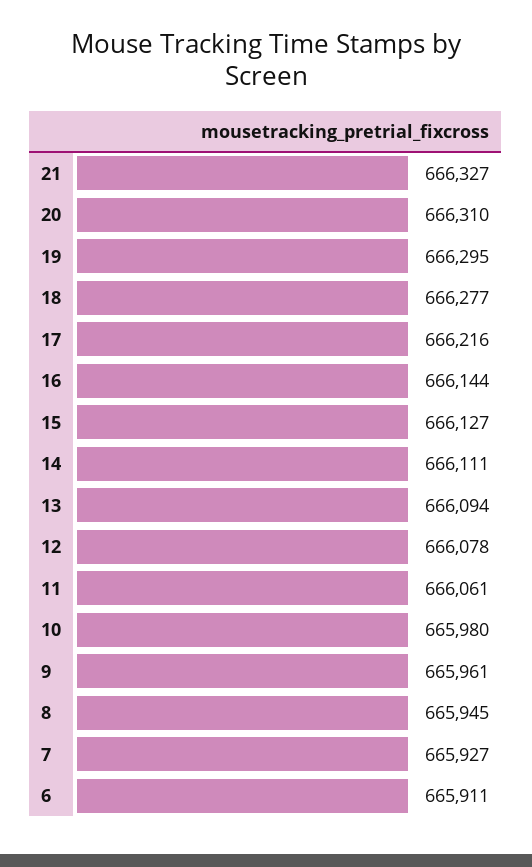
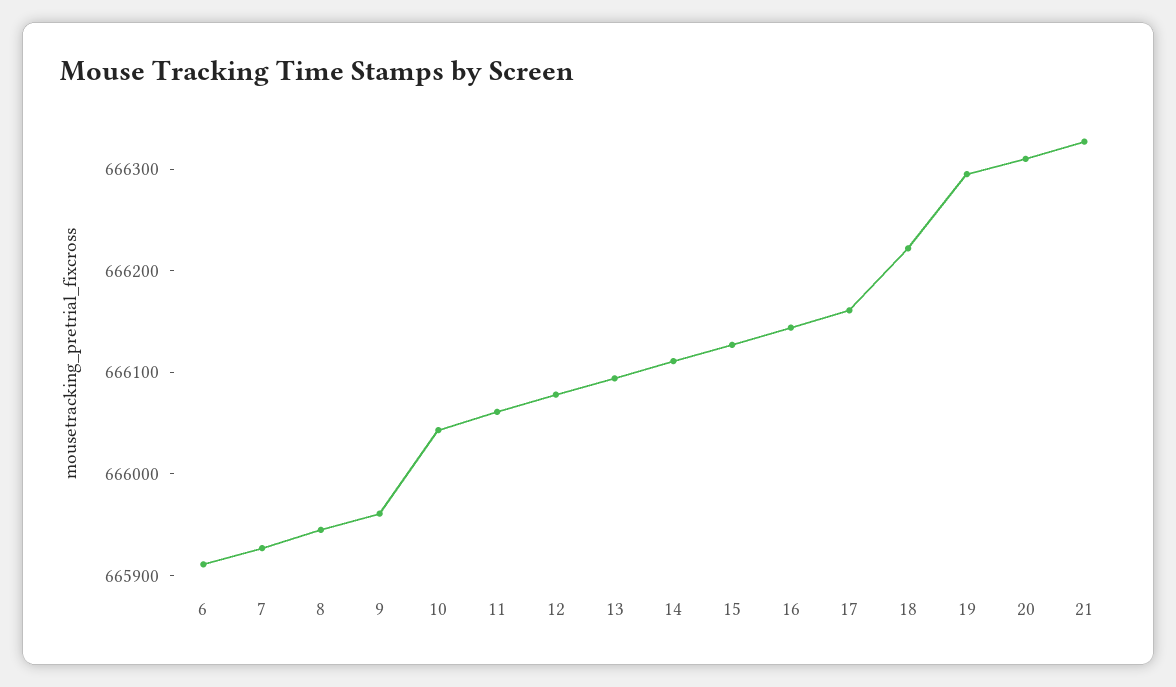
18: 666277 -> 666220
17: 666216 -> 666160
10: 665980 -> 666040

